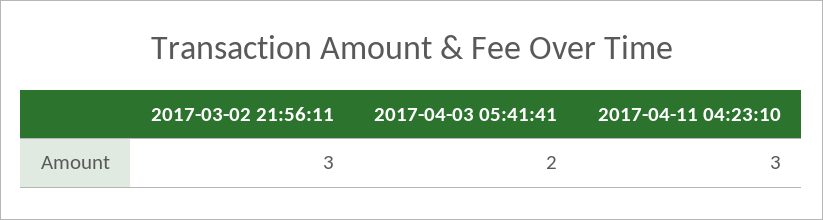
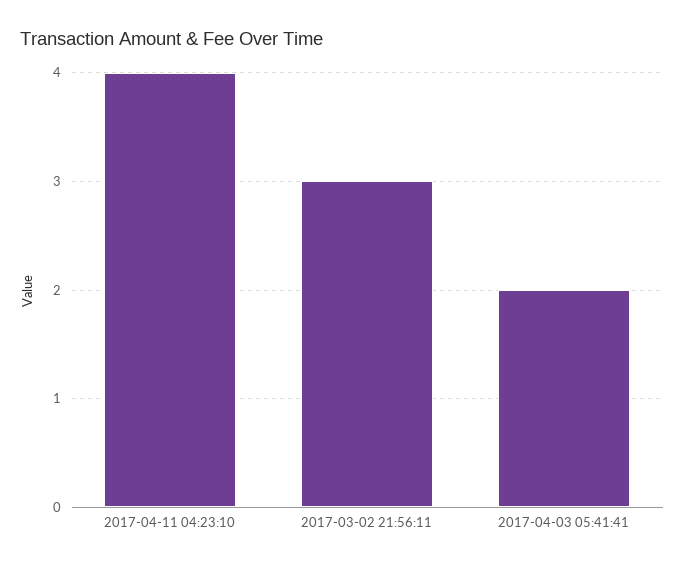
2017-04-11 04:23:10: 3 -> 4

